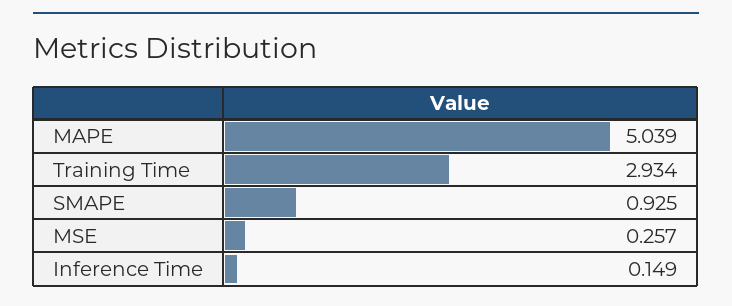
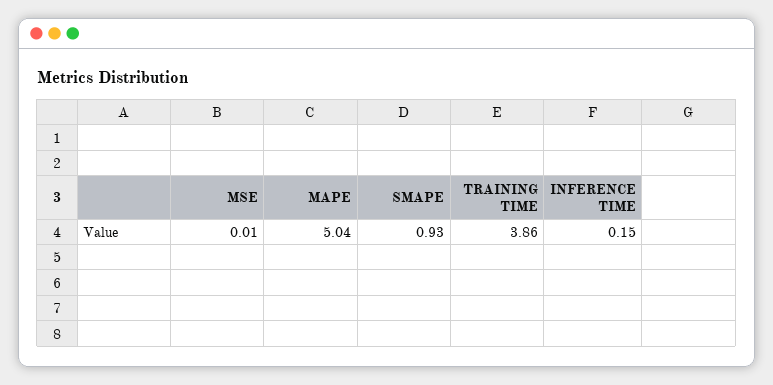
Training Time: 2.934 -> 3.86
MSE: 0.257 -> 0.01

